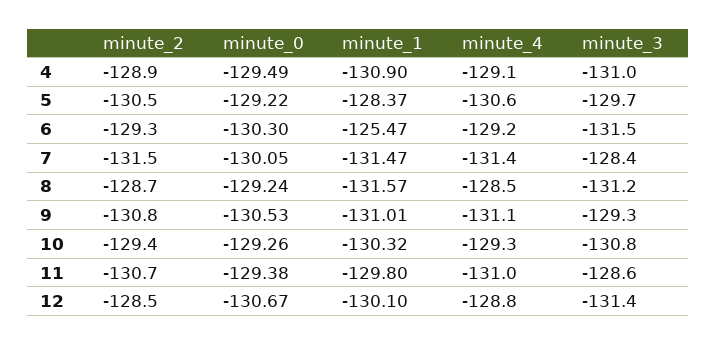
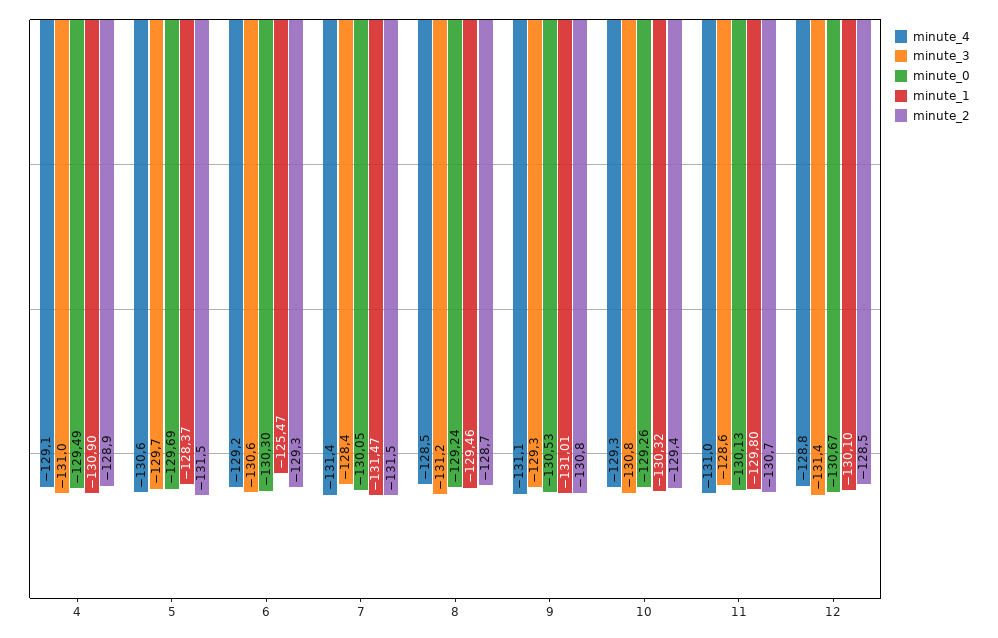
minute_2, 5: -130.5 -> -131.5
minute_0, 5: -129.22 -> -129.69
minute_3, 6: -131.5 -> -130.6
minute_1, 8: -131.57 -> -129.46
minute_0, 11: -129.38 -> -130.13

